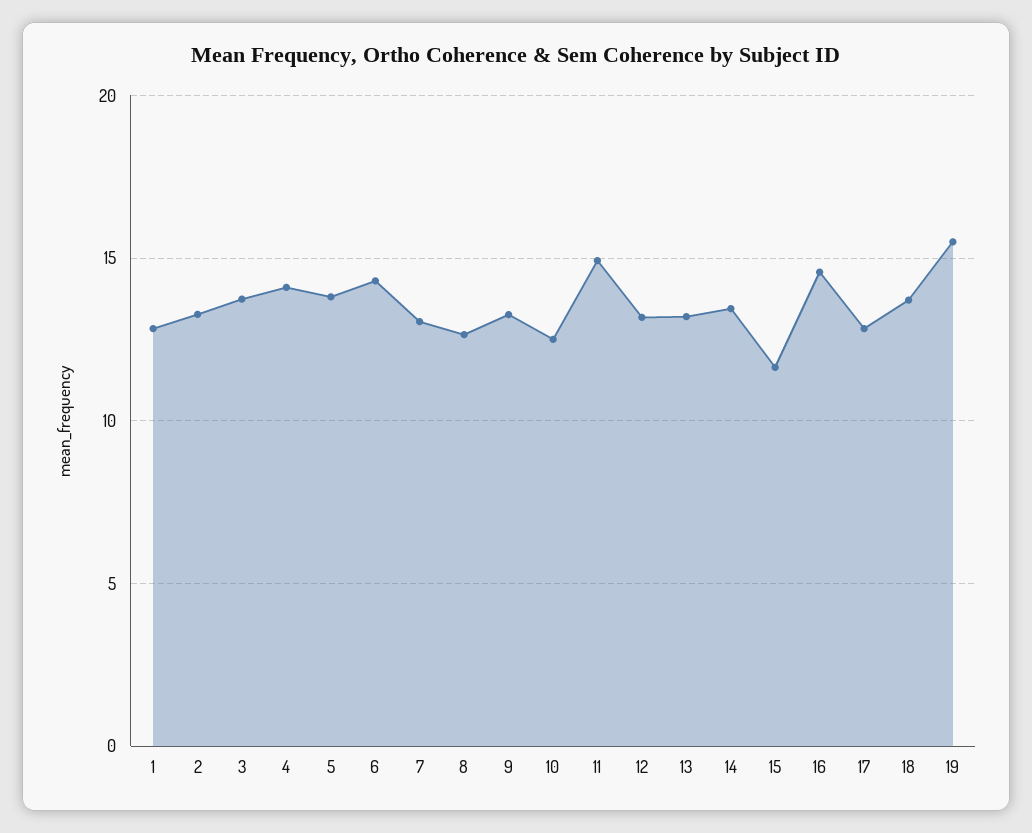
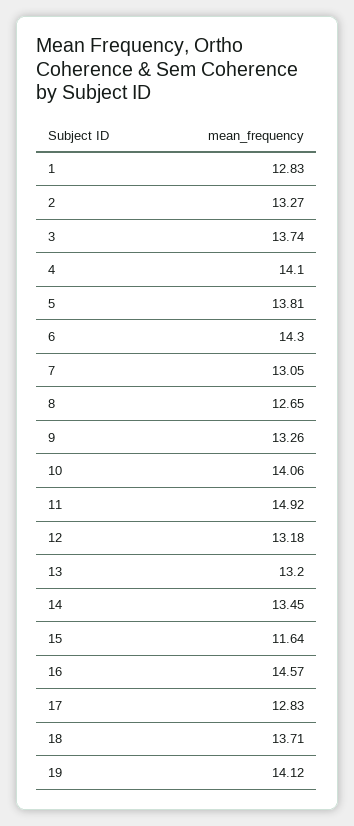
10: 12.5 -> 14.06
19: 15.5 -> 14.12

